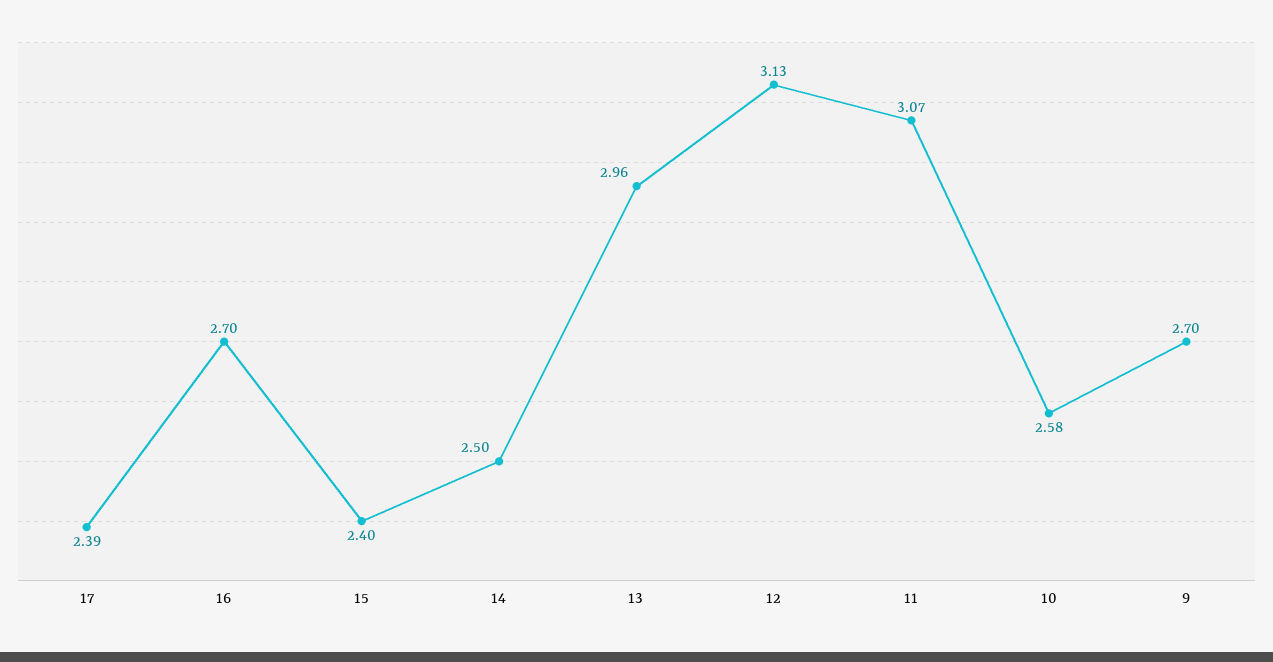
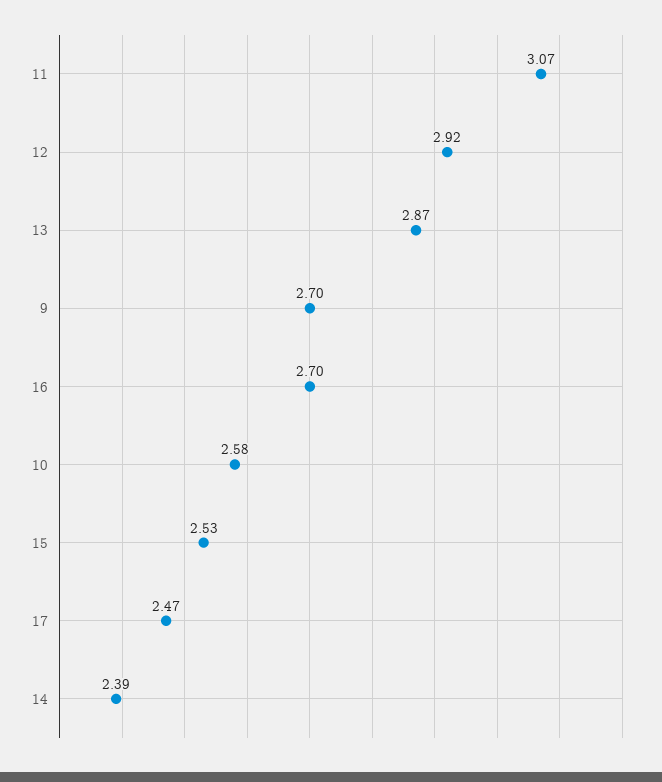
17: 2.39 -> 2.47
15: 2.4 -> 2.53
14: 2.5 -> 2.39
13: 2.96 -> 2.87
12: 3.13 -> 2.92

